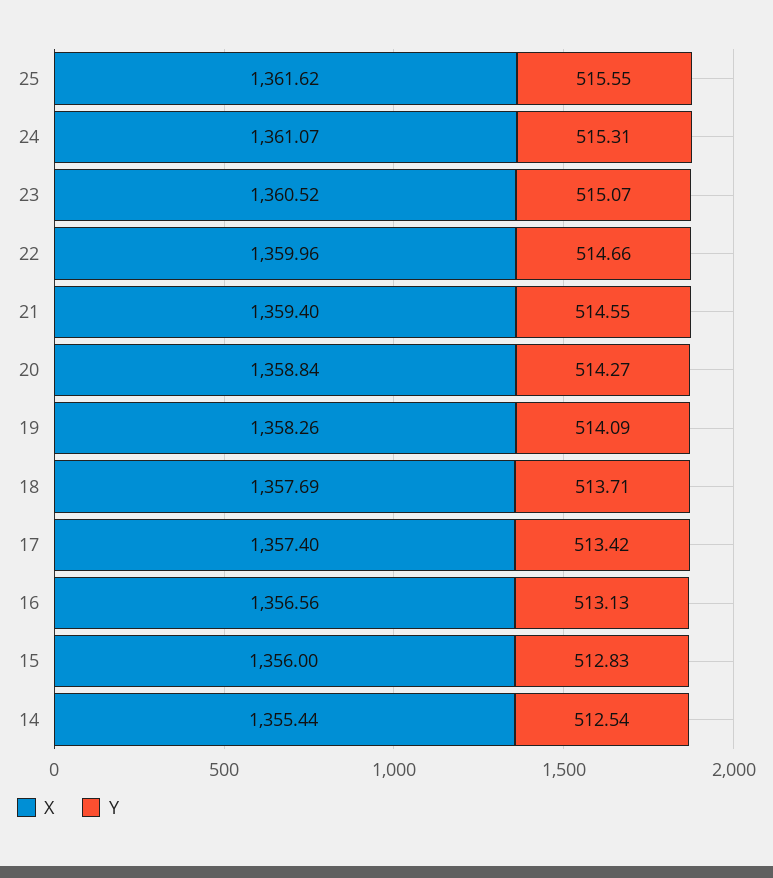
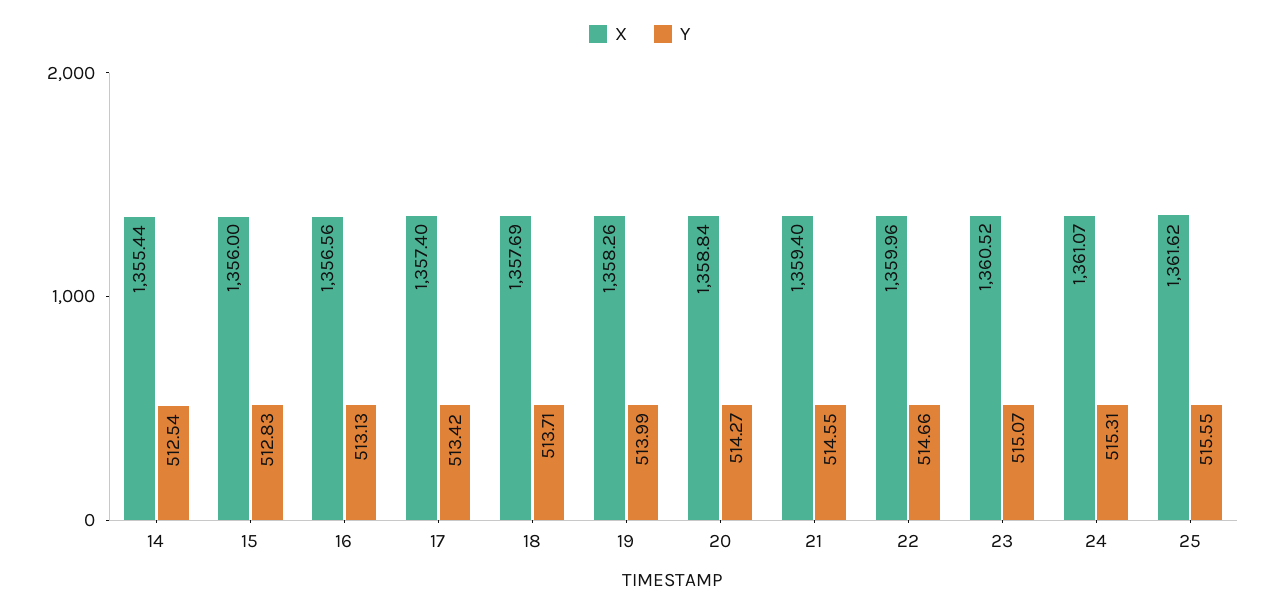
Y, 19: 514.09 -> 513.99

